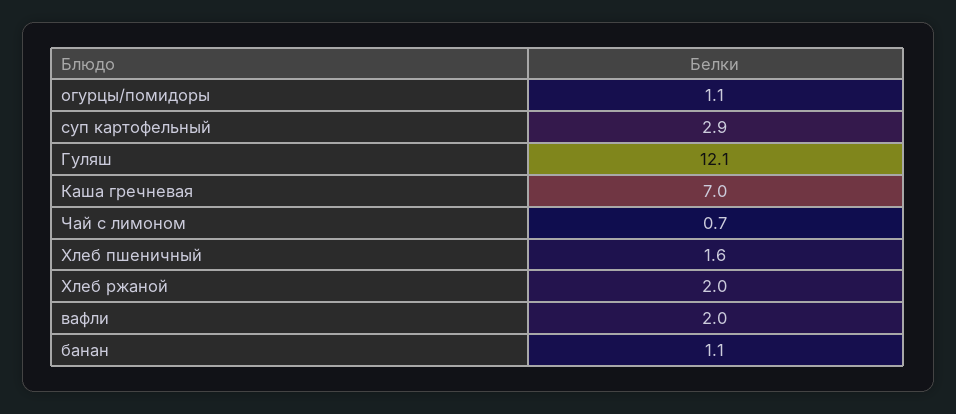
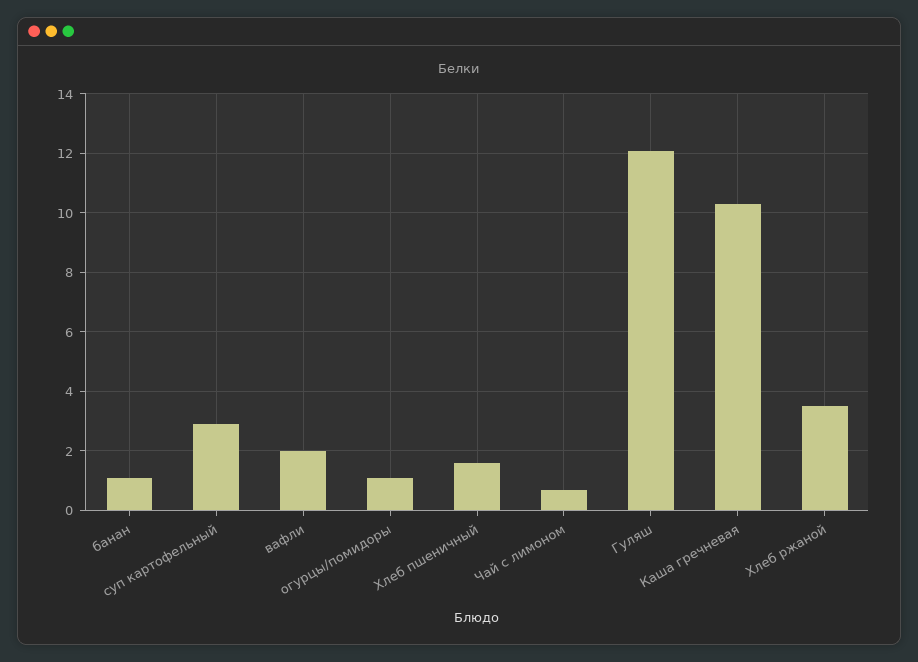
Каша гречневая: 7 -> 10.25
Хлеб ржаной: 2 -> 3.5

